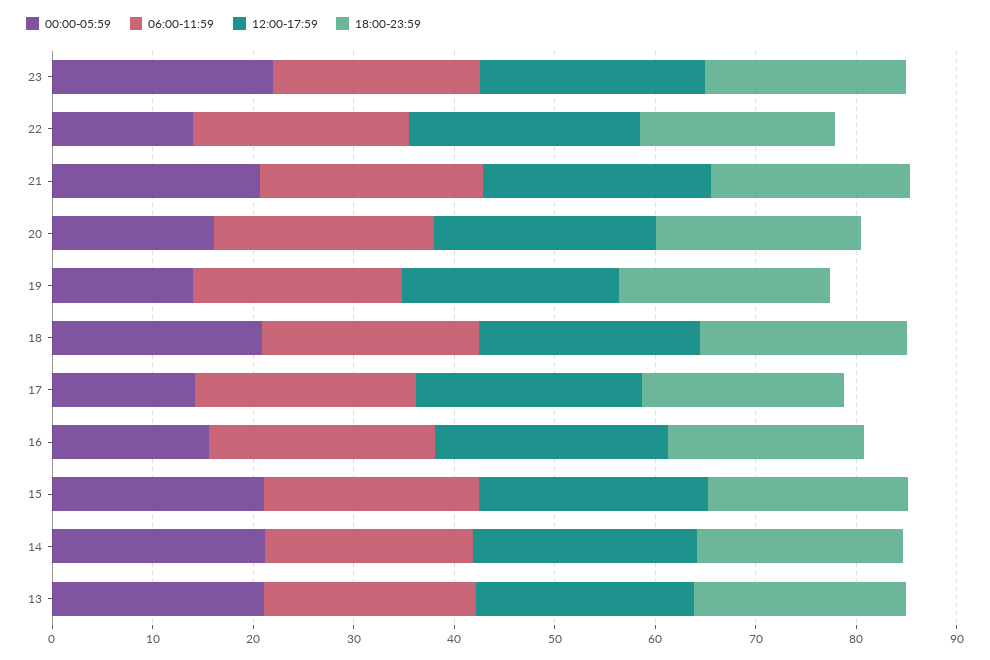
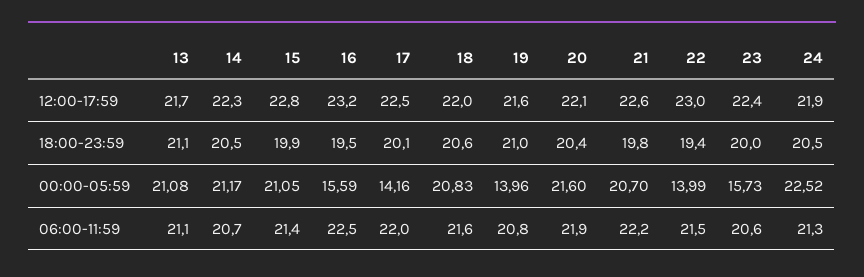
00:00-05:59, 23: 22 -> 15.73
00:00-05:59, 20: 16 -> 21.6
12:00-17:59, 24: none -> 21.9
18:00-23:59, 24: none -> 20.5
00:00-05:59, 24: none -> 22.52
06:00-11:59, 24: none -> 21.3

